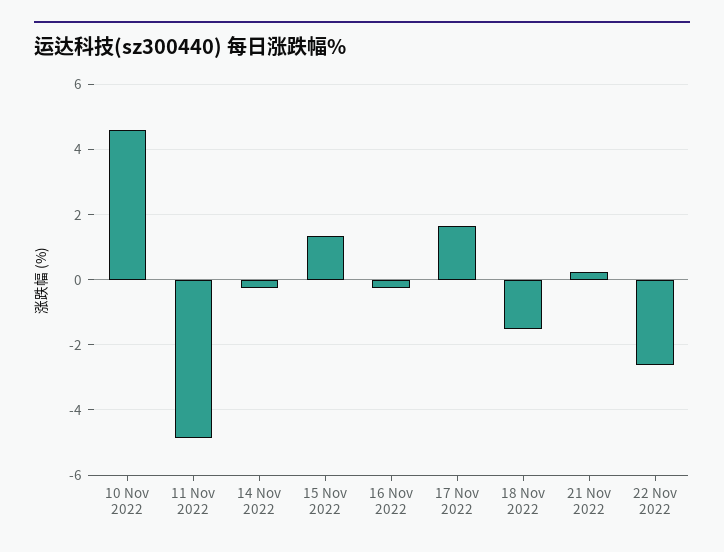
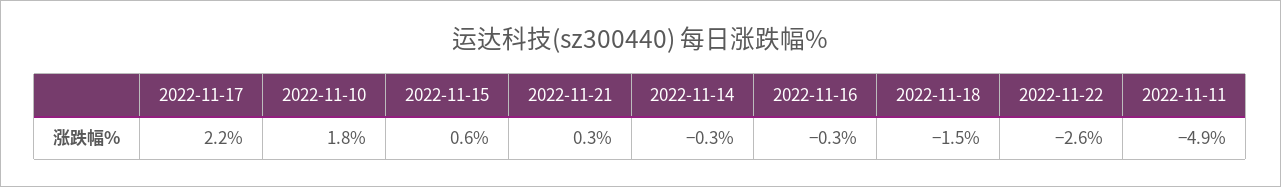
10 Nov 2022: 4.6 -> 1.8
15 Nov 2022: 1.4 -> 0.6
17 Nov 2022: 1.6 -> 2.2

